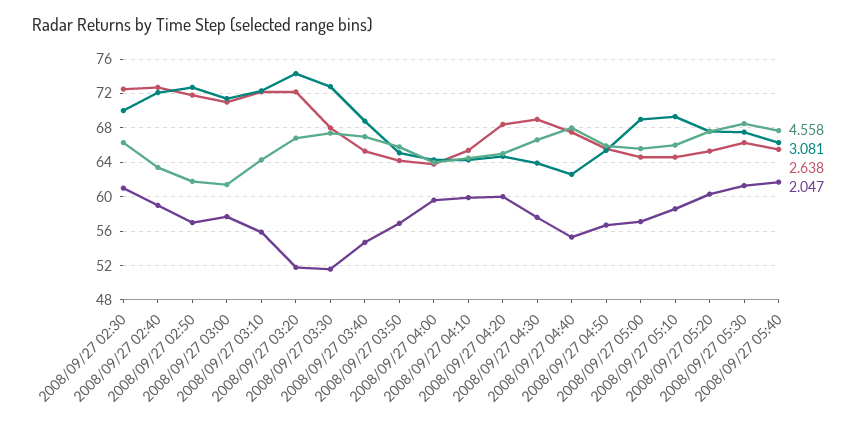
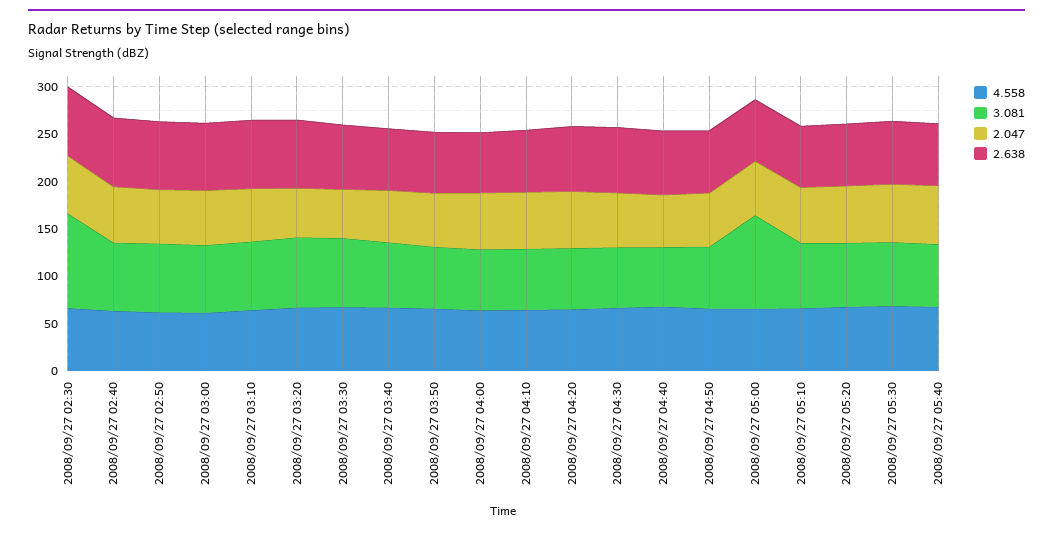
3.081, 2008/09/27 02:30: 70 -> 100
3.081, 2008/09/27 05:00: 69 -> 100

